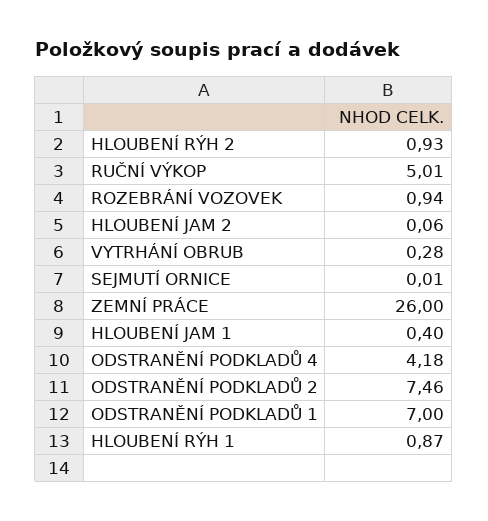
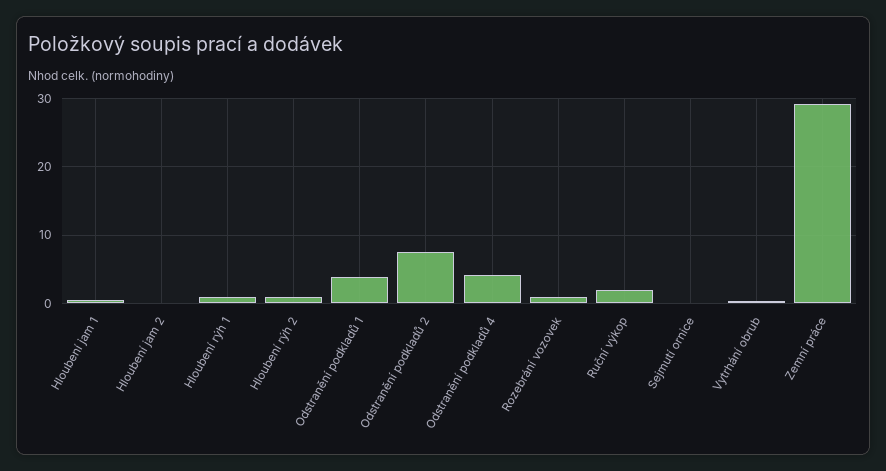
RUČNÍ VÝKOP: 5.01 -> 2
ZEMNÍ PRÁCE: 26 -> 29
ODSTRANĚNÍ PODKLADŮ 1: 7 -> 4

